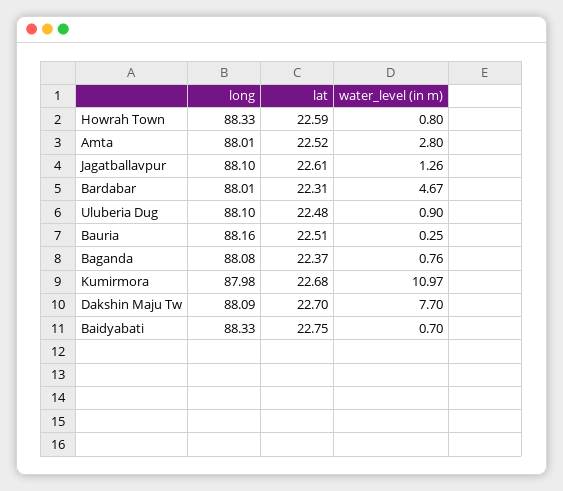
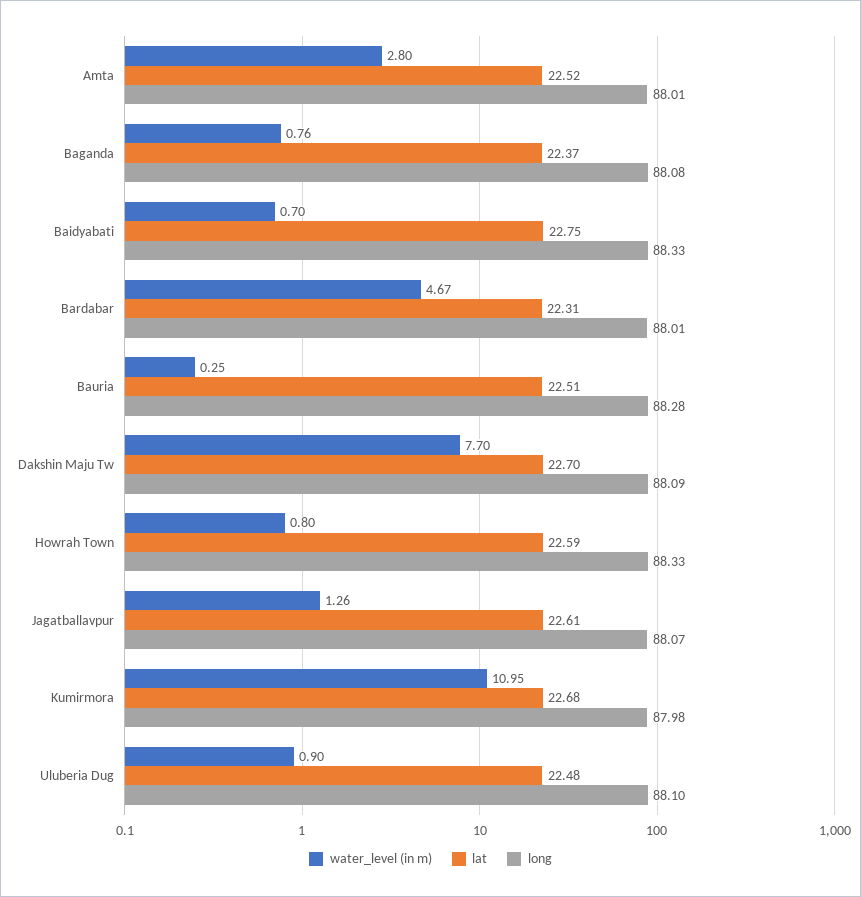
long, Jagatballavpur: 88.1 -> 88.07
long, Bauria: 88.16 -> 88.28
water_level (in m), Kumirmora: 10.97 -> 10.95

